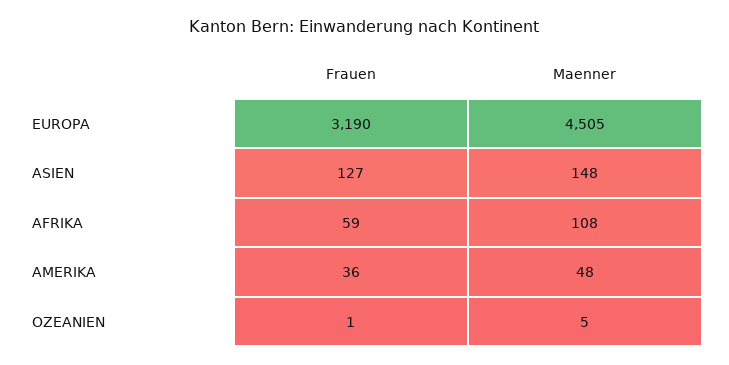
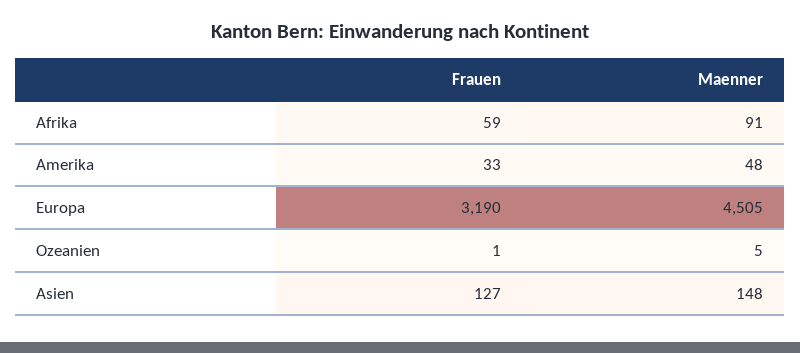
Maenner, AFRIKA: 108 -> 91
Frauen, AMERIKA: 36 -> 33

